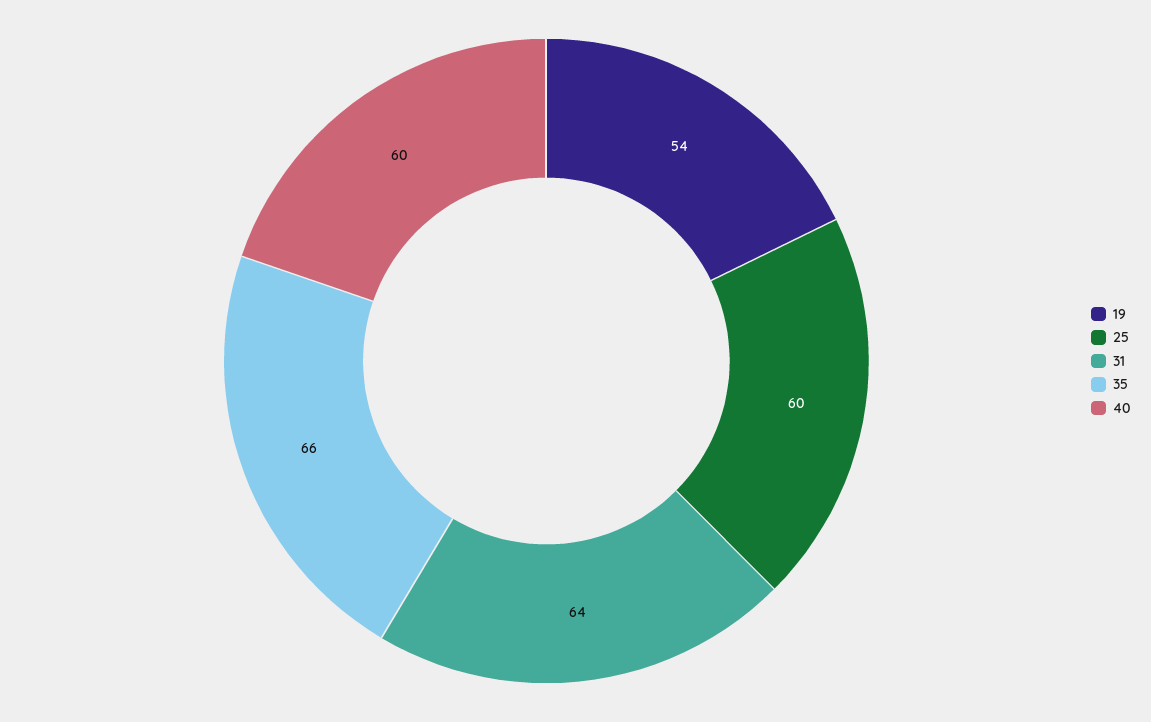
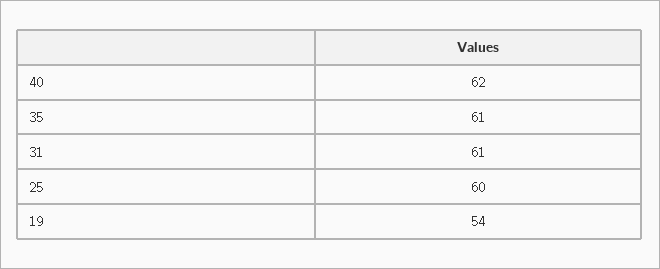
31: 64 -> 61
35: 66 -> 61
40: 60 -> 62

